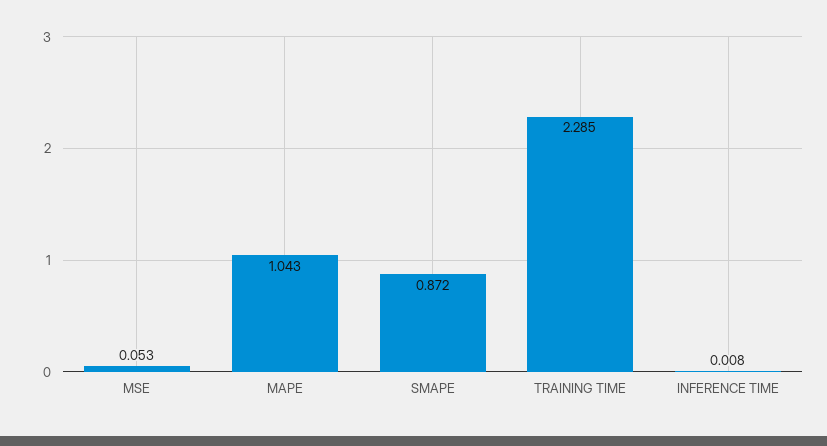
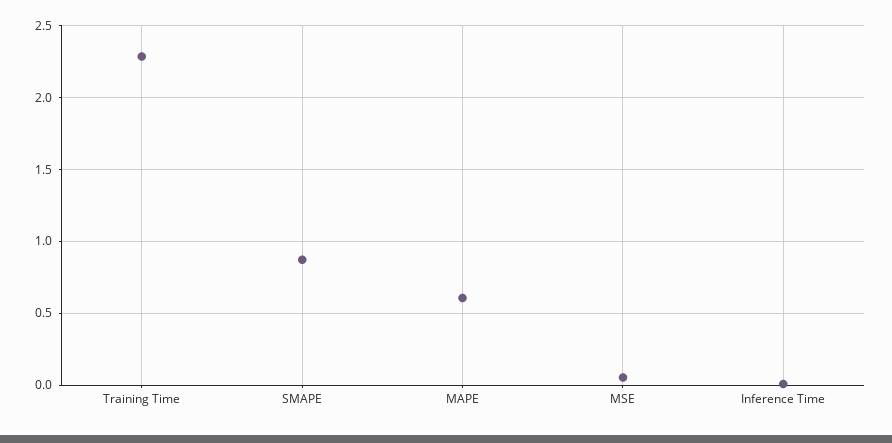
MAPE: 1.043 -> 0.6

